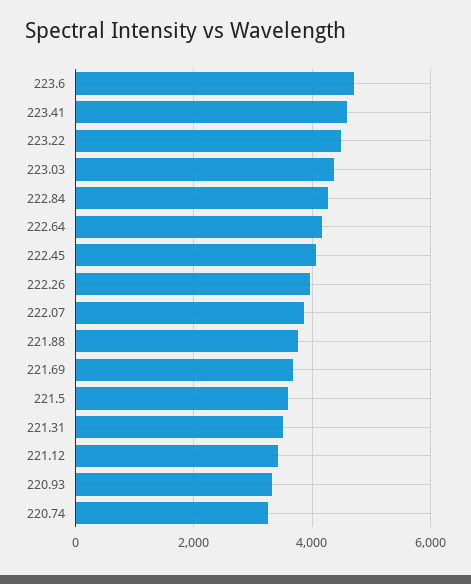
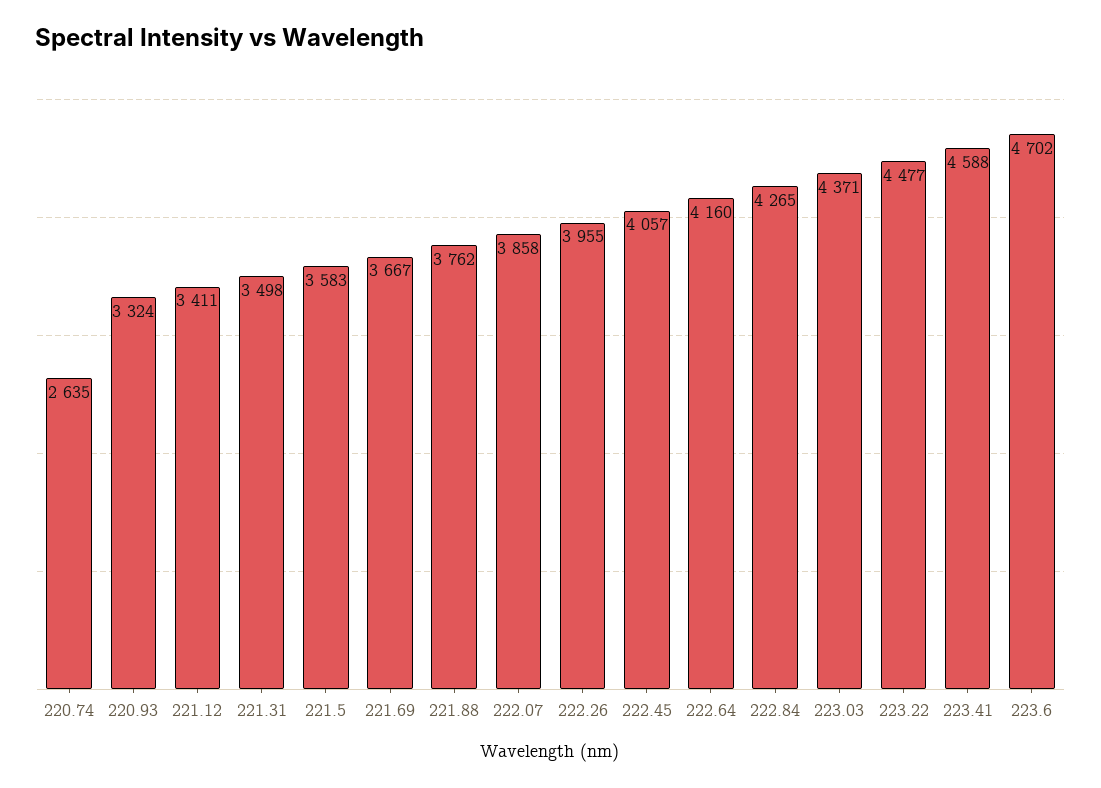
220.74: 3200 -> 2635

